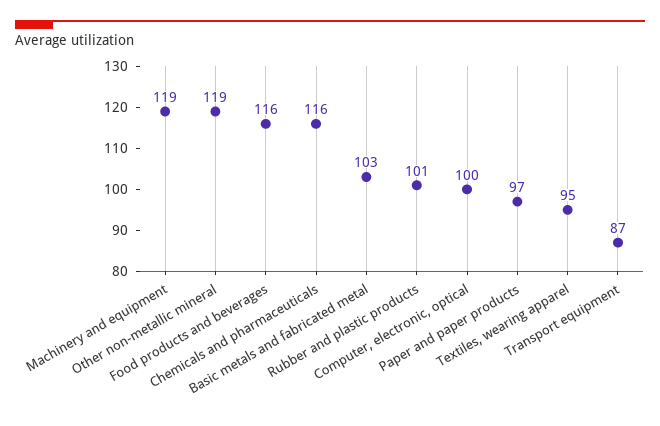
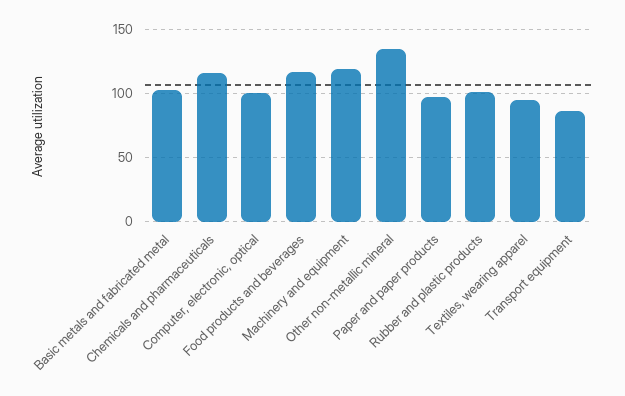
Other non-metallic mineral: 119 -> 135

